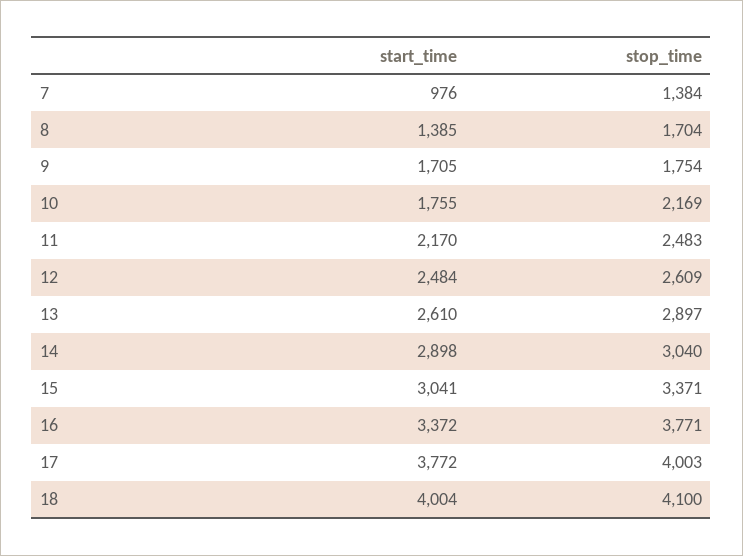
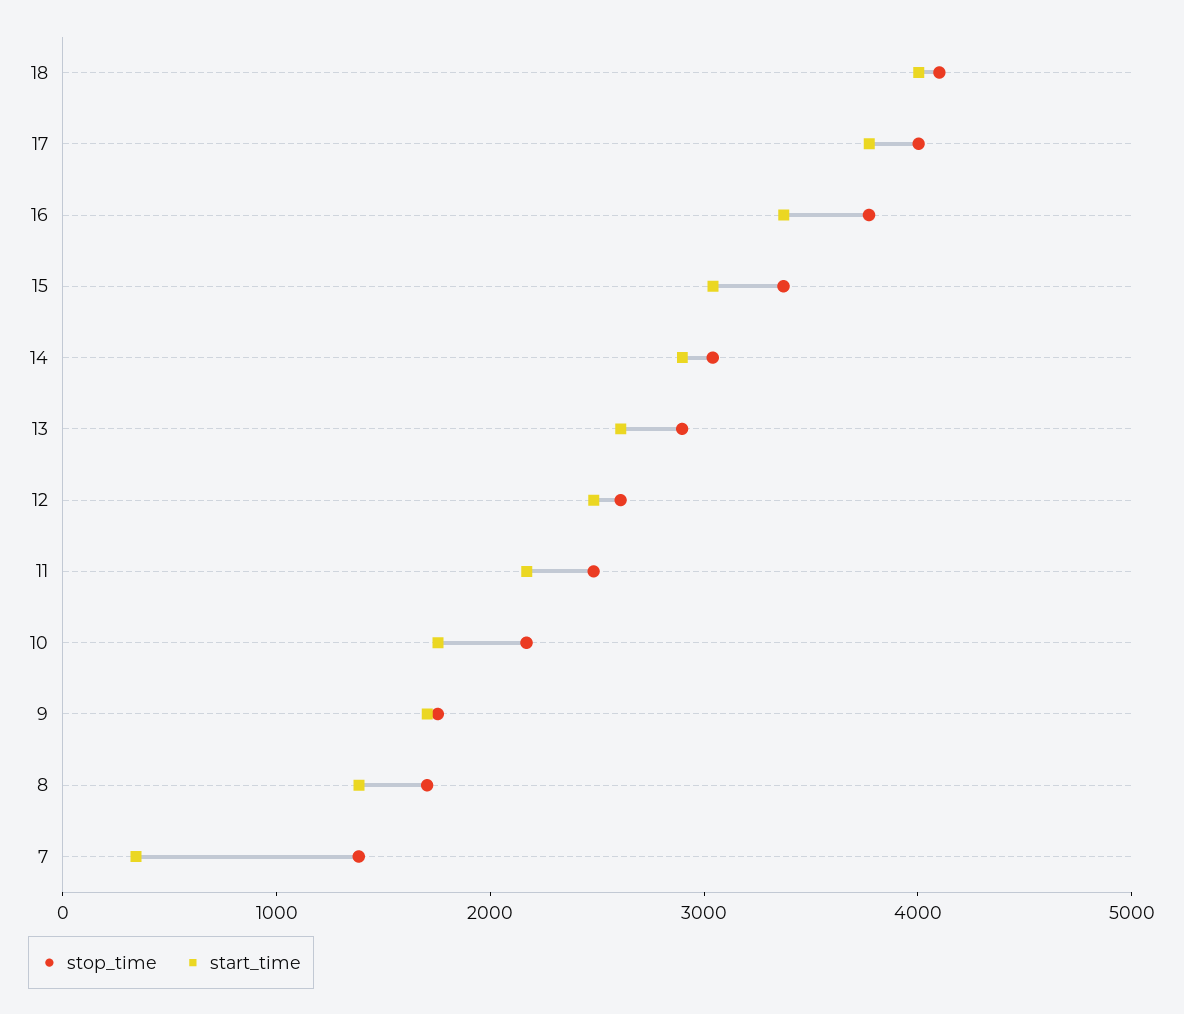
start_time, 7: 976 -> 400

